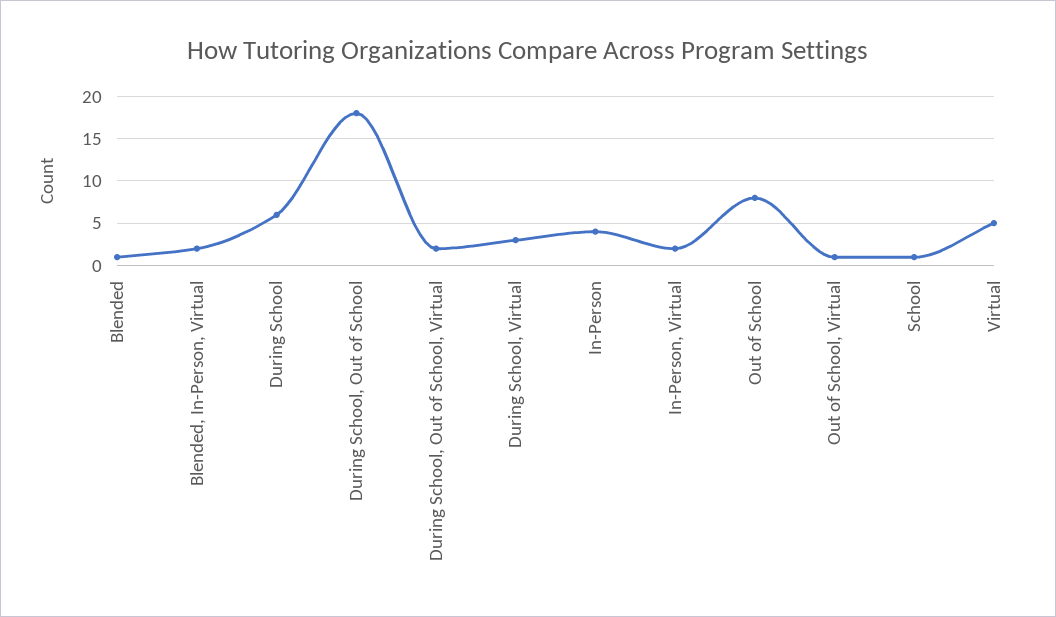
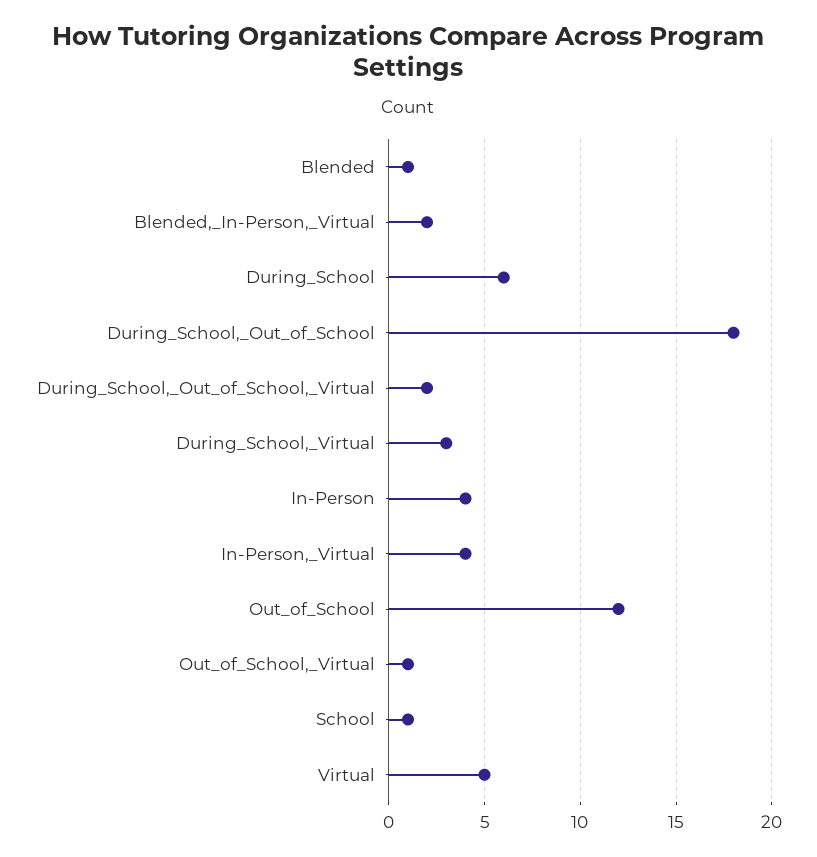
In-Person, Virtual: 2 -> 4
Out of School: 8 -> 12

